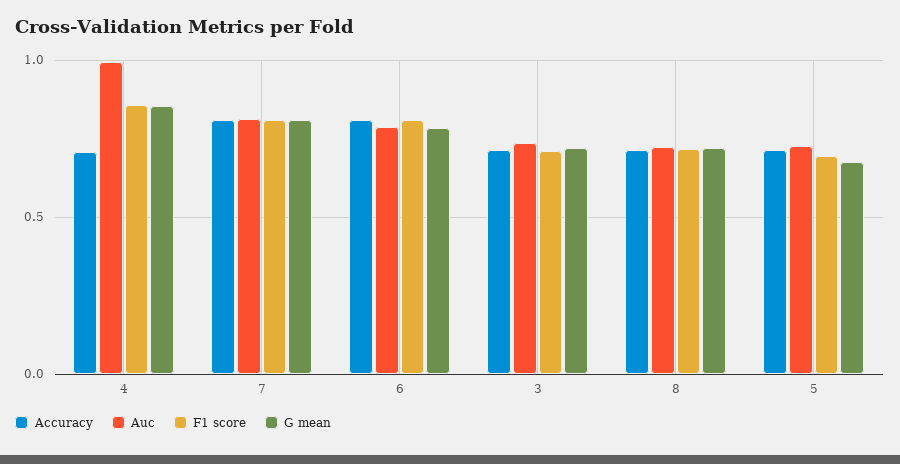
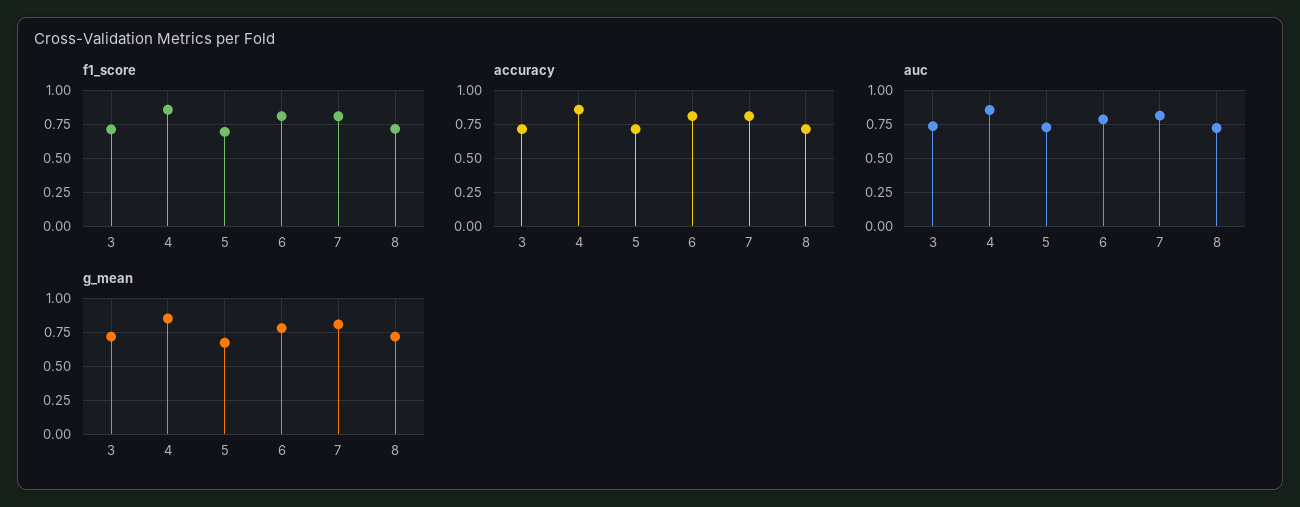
Accuracy, 4: 0.7 -> 0.85
Auc, 4: 1 -> 0.85

